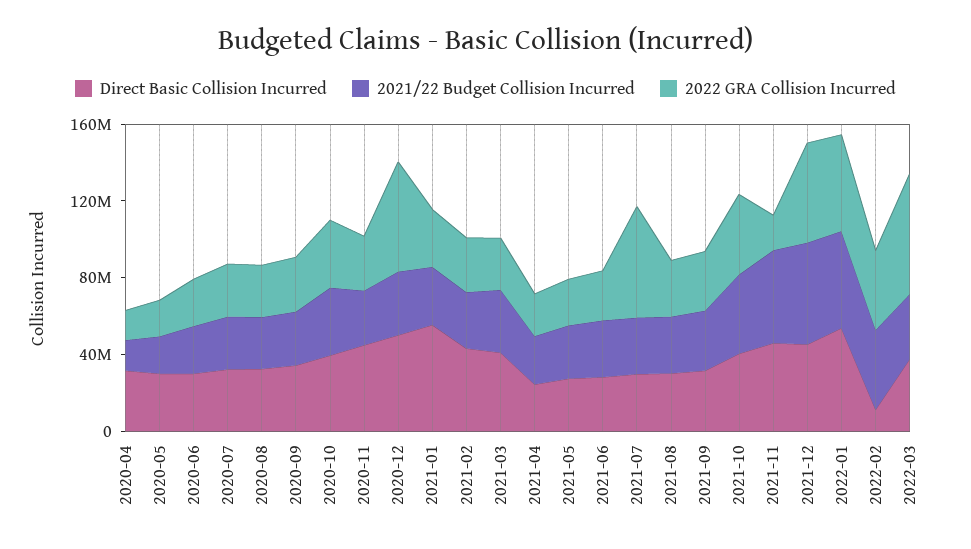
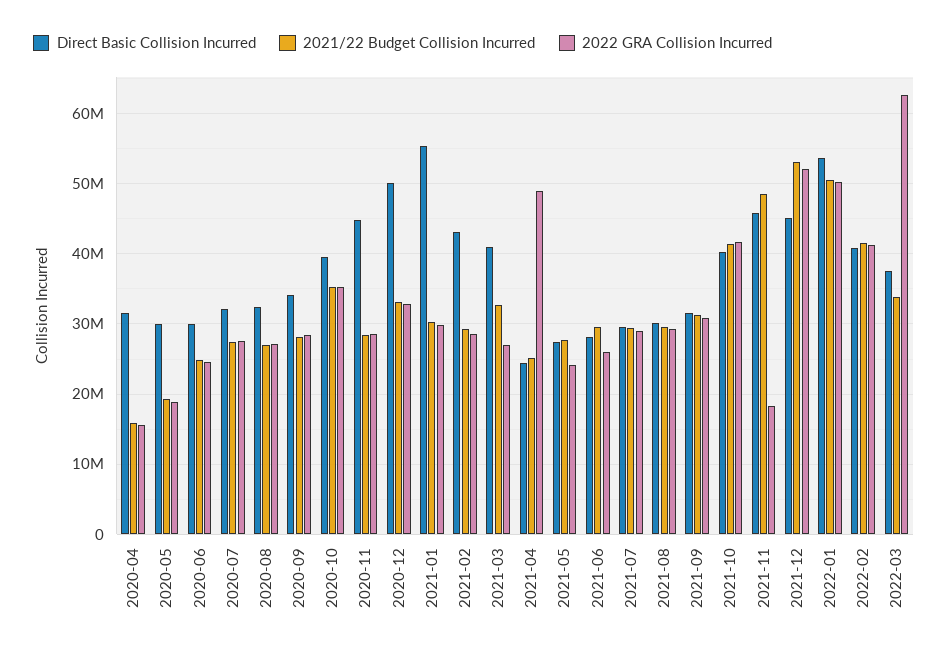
2022 GRA Collision Incurred, 2020-12: 60000000 -> 33000000
2022 GRA Collision Incurred, 2021-04: 20000000 -> 49000000
2022 GRA Collision Incurred, 2021-07: 60000000 -> 29000000
Direct Basic Collision Incurred, 2022-02: 10000000 -> 41000000

